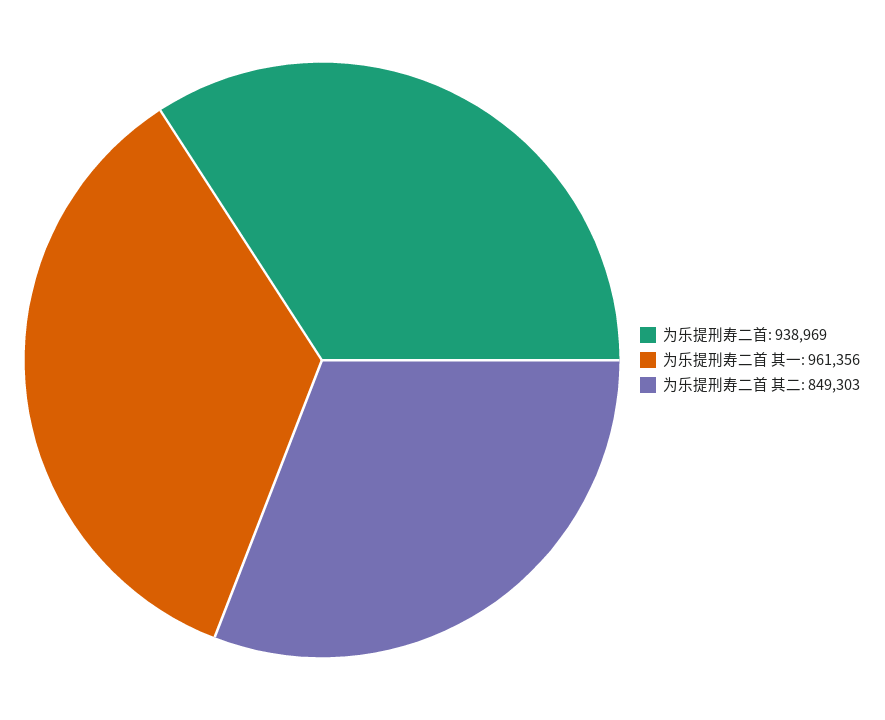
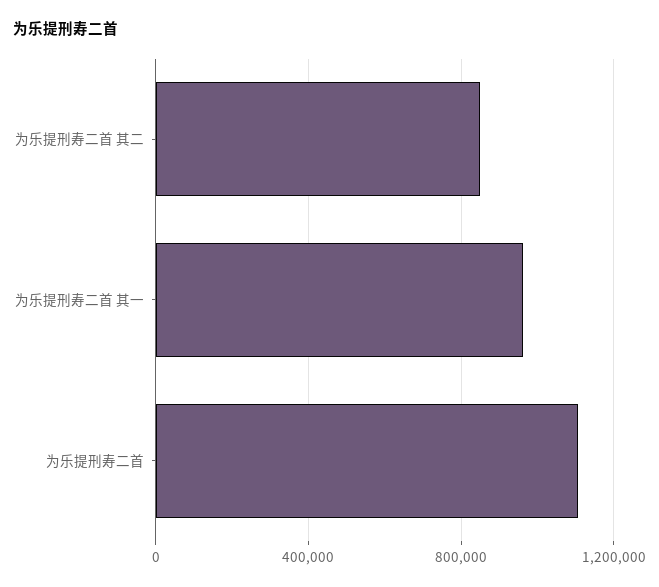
为乐提刑寿二首: 938969 -> 1100000

